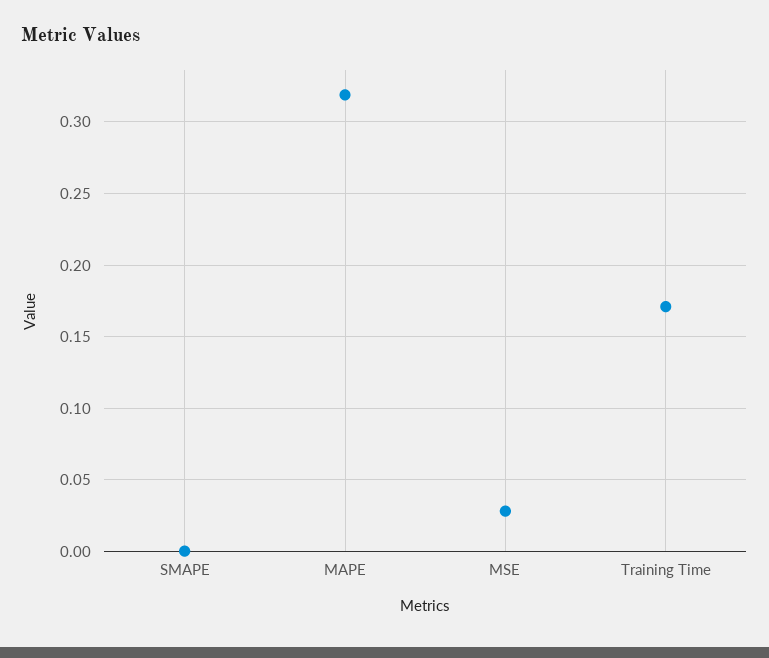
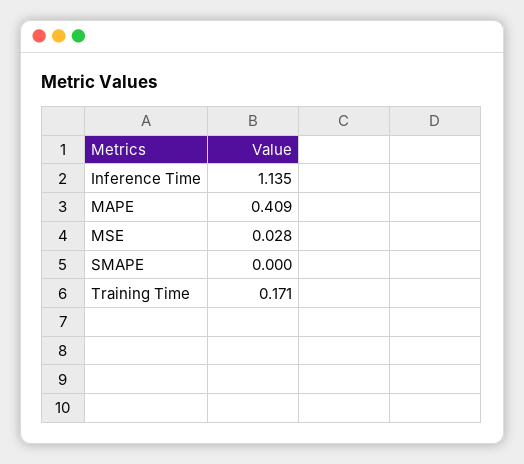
MAPE: 0.32 -> 0.409
Inference Time: none -> 1.135

